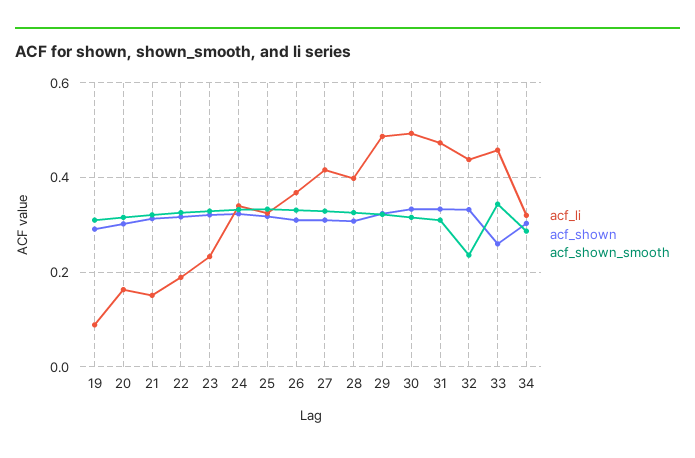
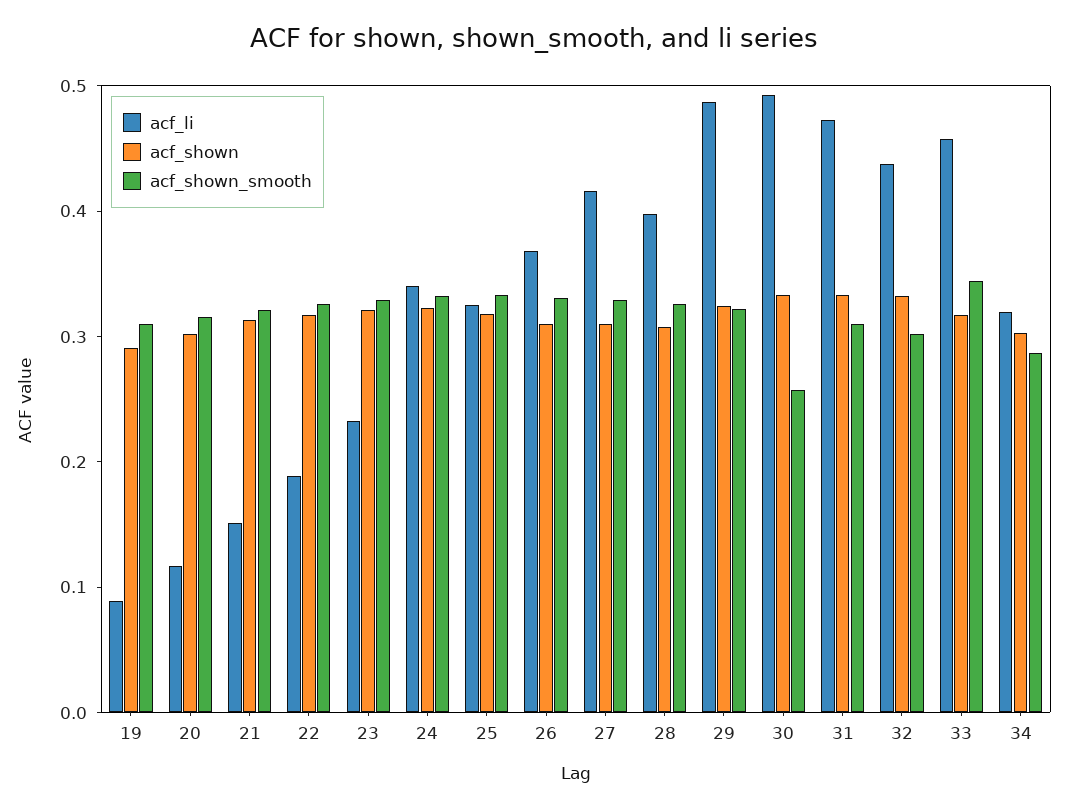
acf_li, 20: 0.16 -> 0.12
acf_shown_smooth, 30: 0.32 -> 0.26
acf_shown_smooth, 32: 0.24 -> 0.3
acf_shown, 33: 0.26 -> 0.32

